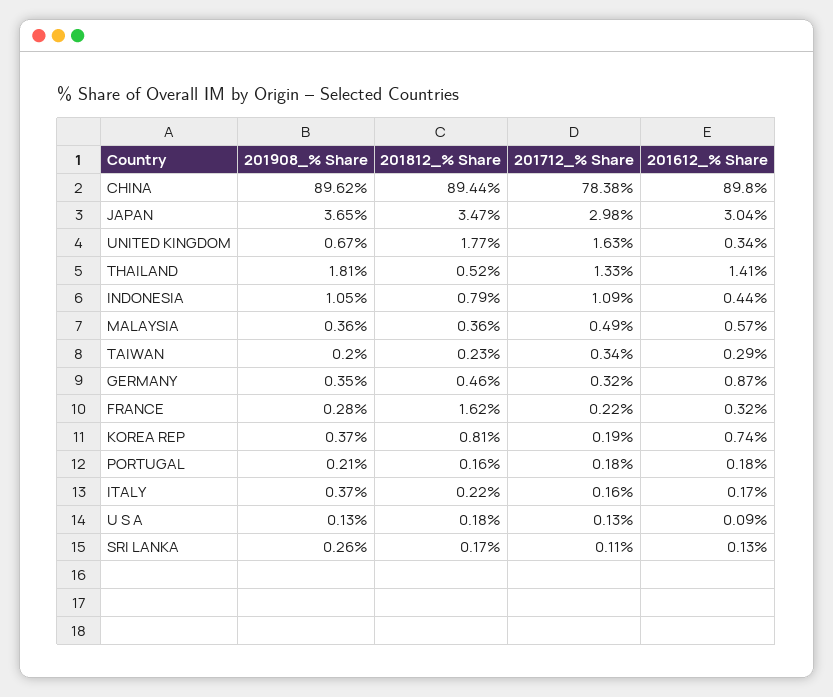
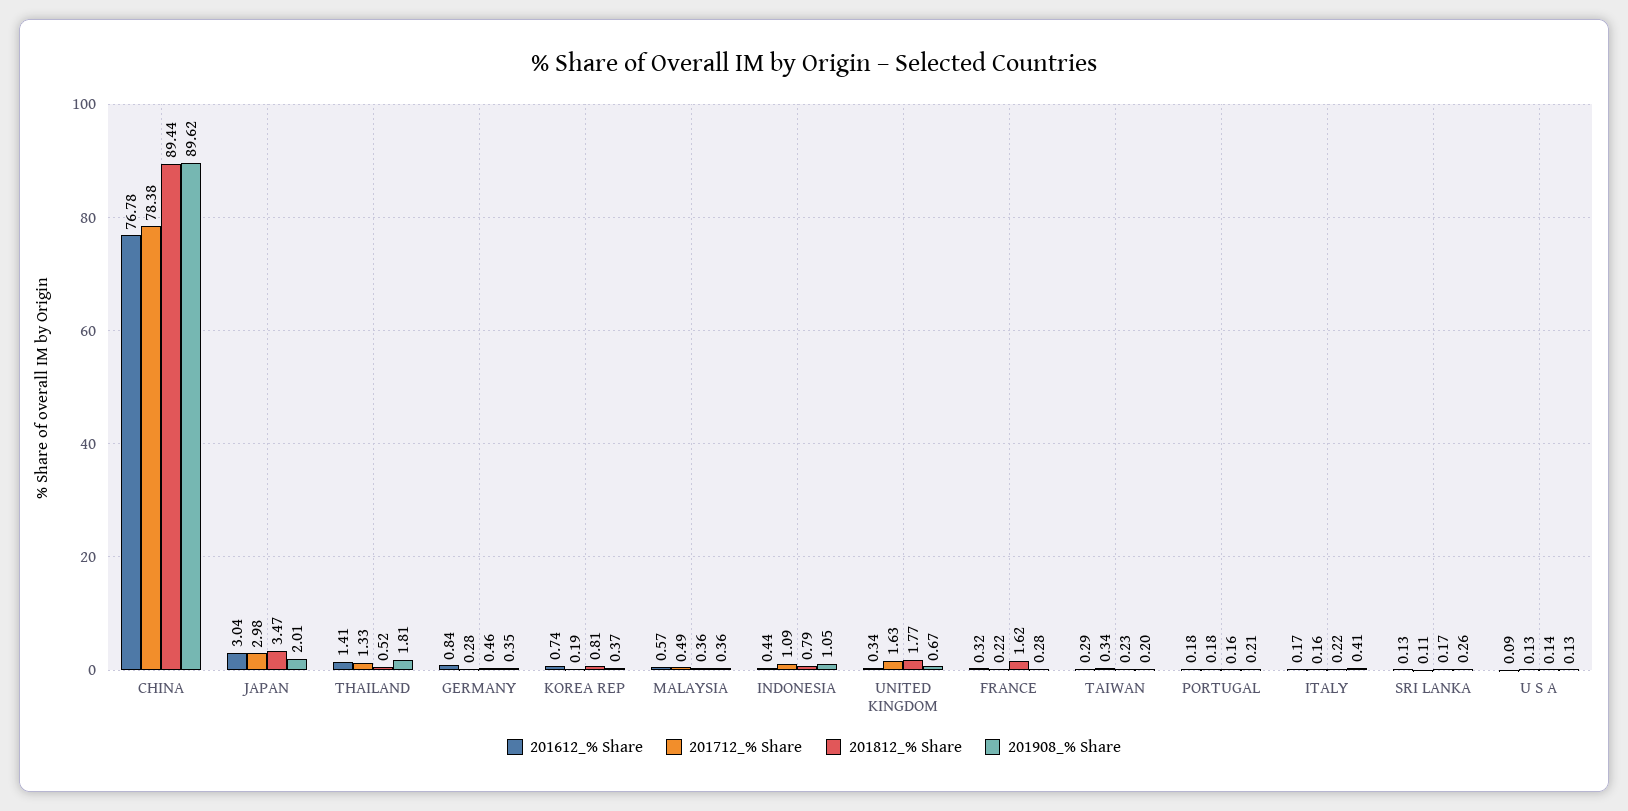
201612_% Share, CHINA: 89.8 -> 76.78
201908_% Share, JAPAN: 3.65 -> 2.01
201712_% Share, GERMANY: 0.32 -> 0.28
201612_% Share, GERMANY: 0.87 -> 0.84
201908_% Share, ITALY: 0.37 -> 0.41
201812_% Share, U S A: 0.18 -> 0.14

